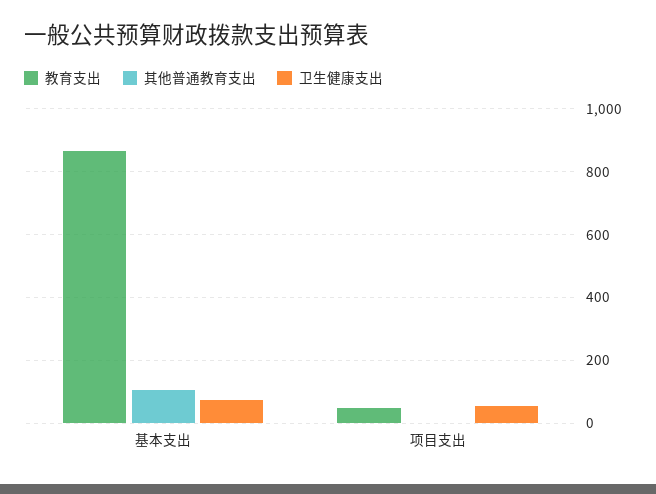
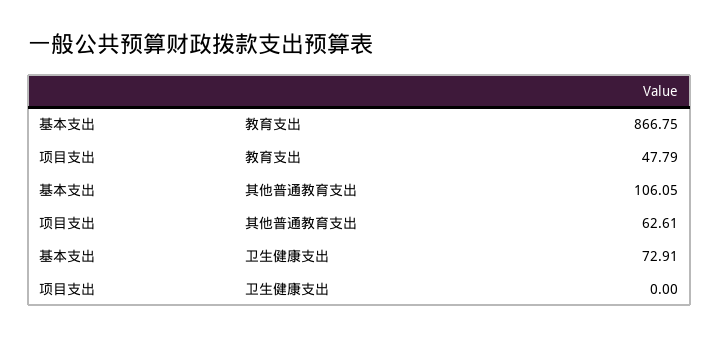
其他普通教育支出, 项目支出: 0 -> 62.61
卫生健康支出, 项目支出: 60 -> 0

